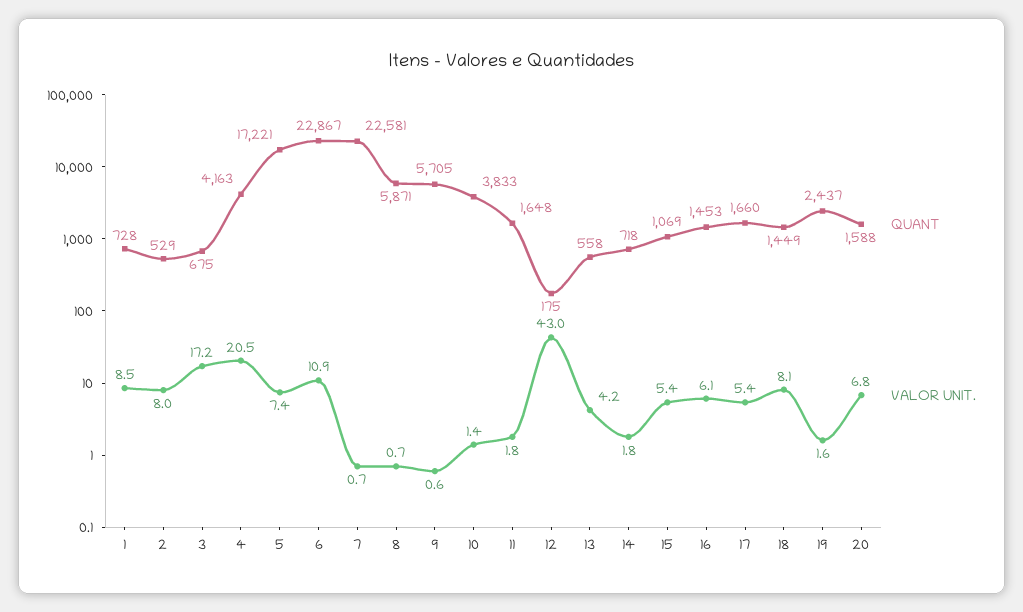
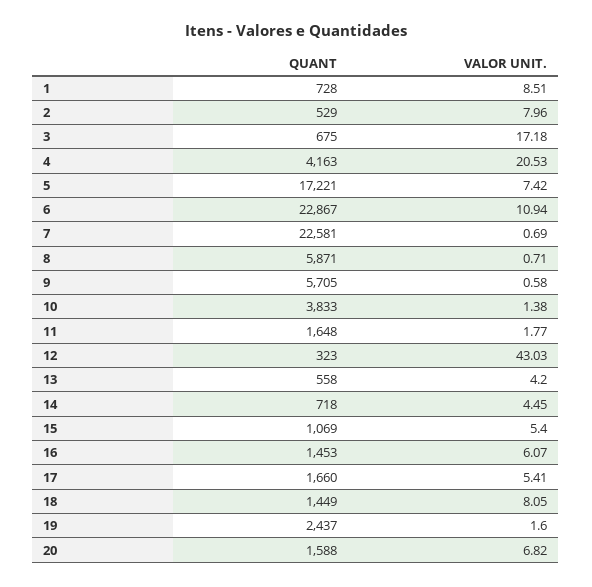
QUANT, 12: 175 -> 323
VALOR UNIT., 14: 1.8 -> 4.45

